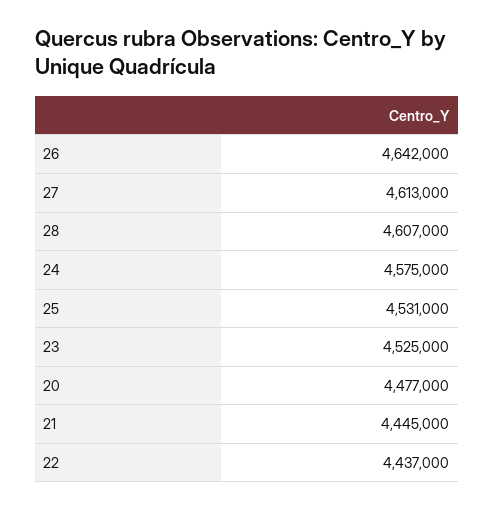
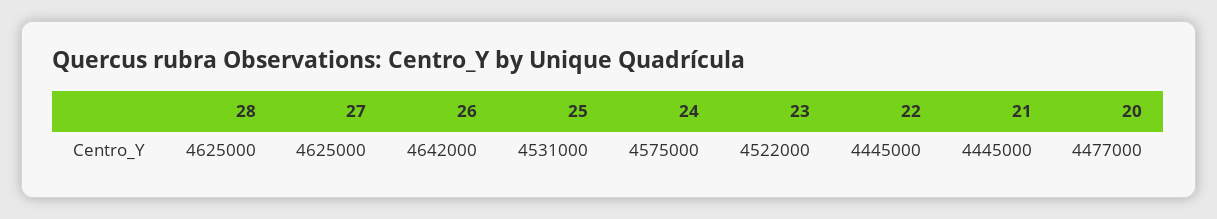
27: 4613000 -> 4625000
28: 4607000 -> 4625000
23: 4525000 -> 4522000
22: 4437000 -> 4445000

